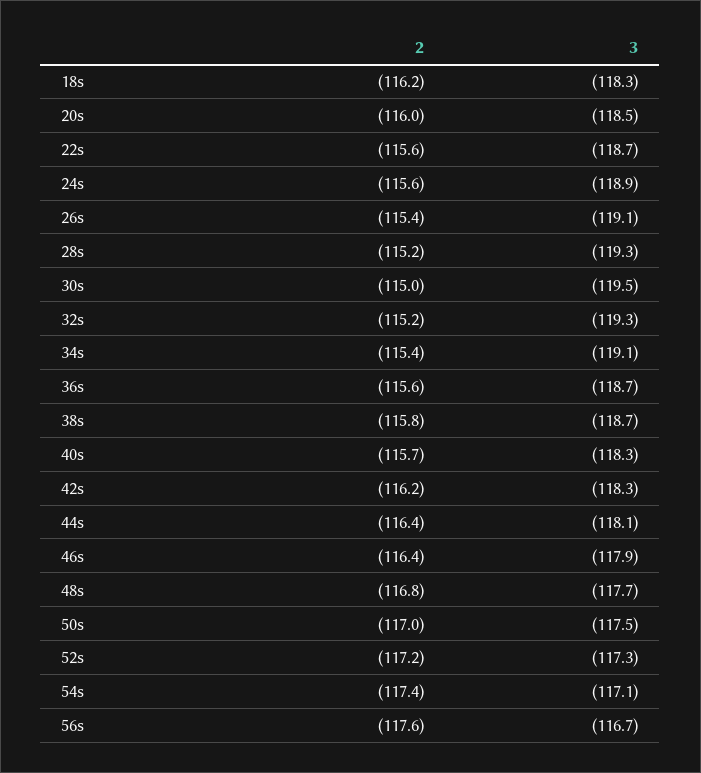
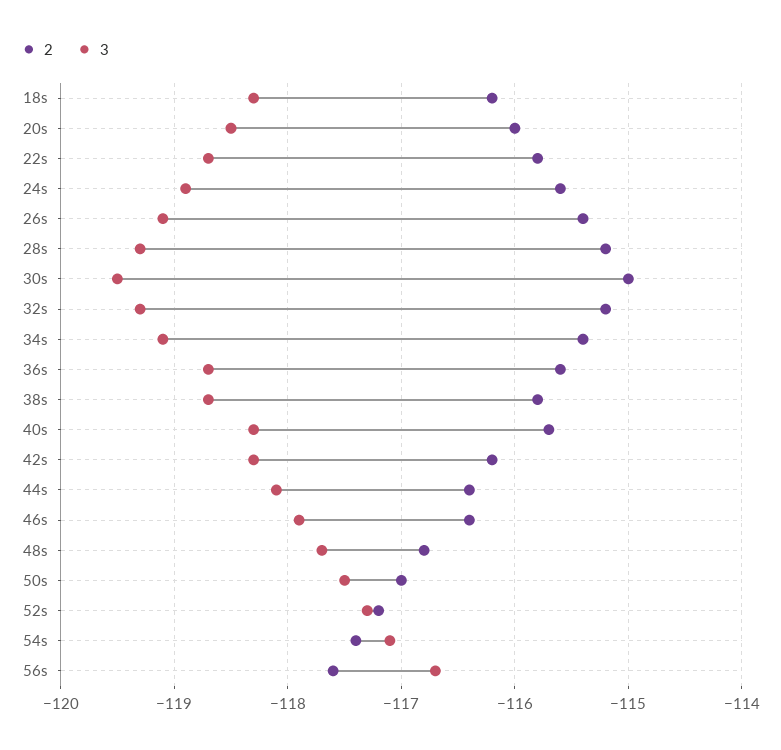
2, 22s: -115.6 -> -115.8

